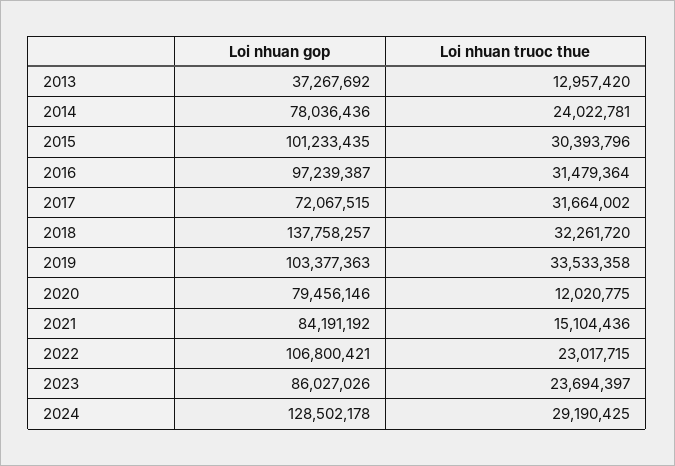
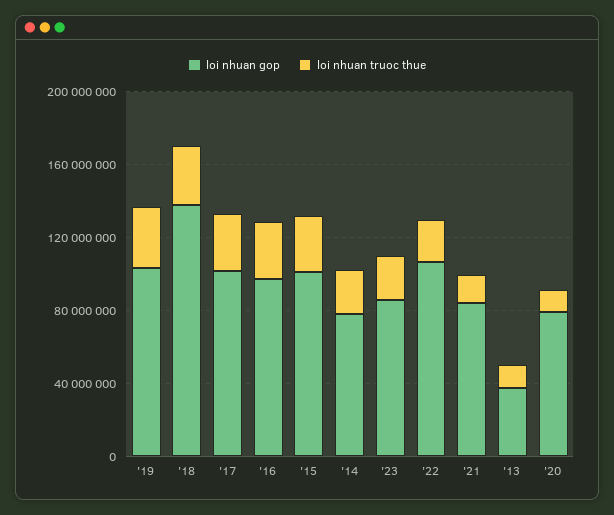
Loi nhuan gop, 2017: 72067515 -> 100000000
Loi nhuan gop, 2024: 128502178 -> none
Loi nhuan truoc thue, 2024: 29190425 -> none

